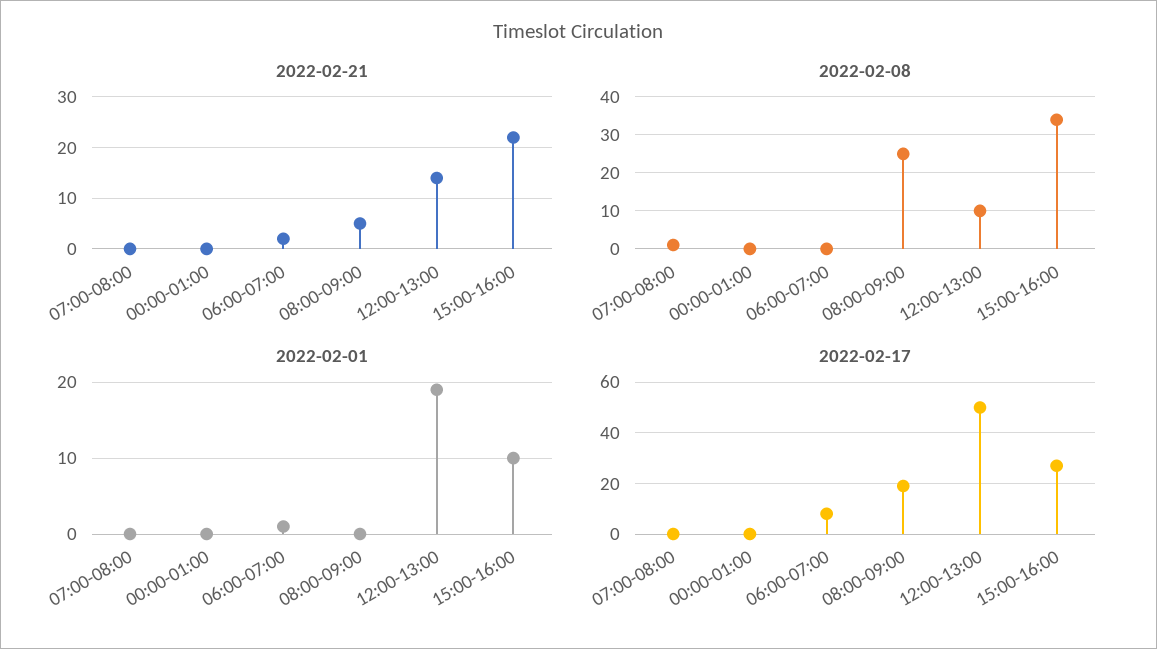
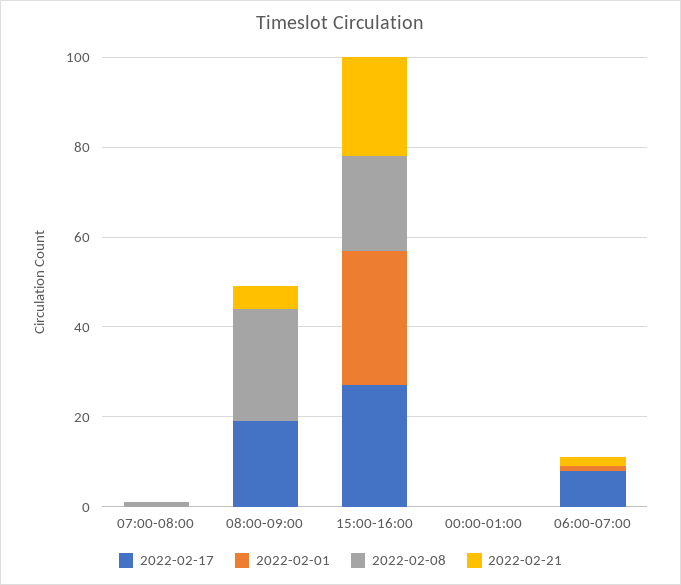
2022-02-21, 12:00-13:00: 15 -> none
2022-02-08, 12:00-13:00: 10 -> none
2022-02-08, 15:00-16:00: 35 -> 20
2022-02-01, 12:00-13:00: 19 -> none
2022-02-01, 15:00-16:00: 10 -> 30
2022-02-17, 12:00-13:00: 50 -> none

